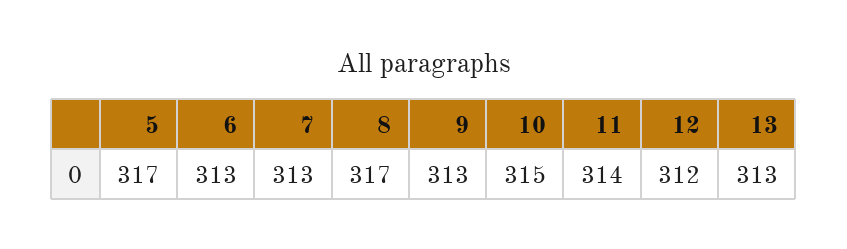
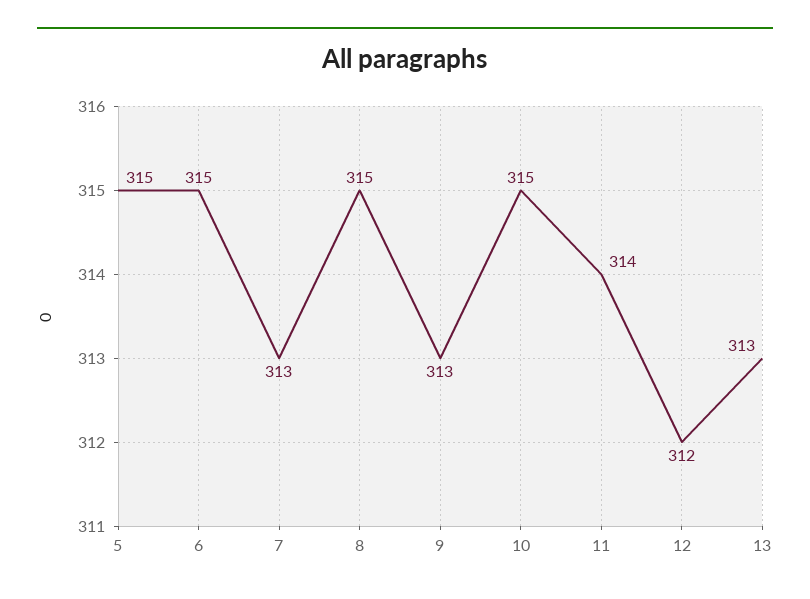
5: 317 -> 315
6: 313 -> 315
8: 317 -> 315

